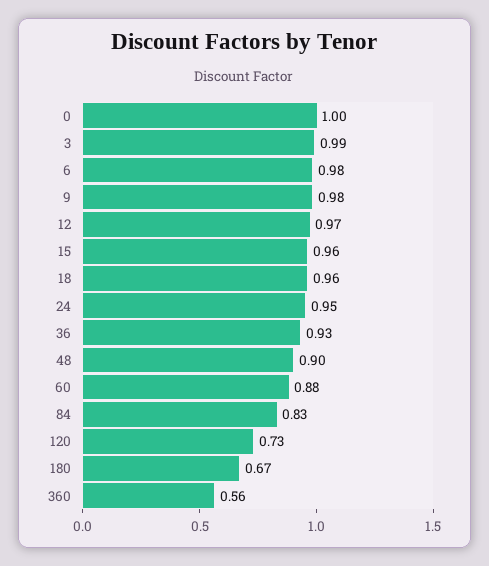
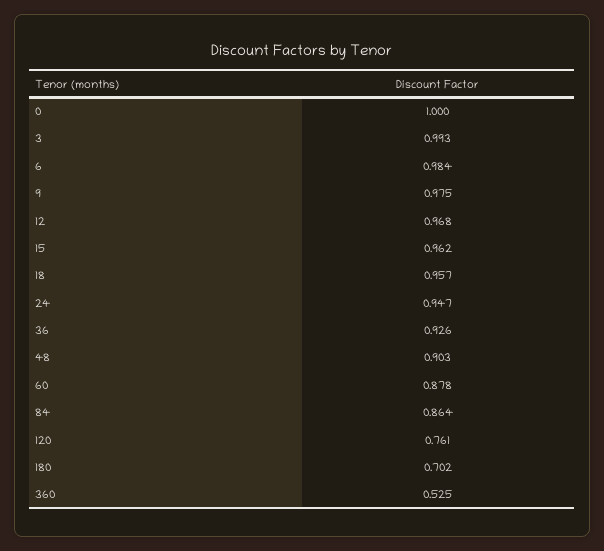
84: 0.83 -> 0.864
120: 0.73 -> 0.761
180: 0.67 -> 0.702
360: 0.56 -> 0.525

